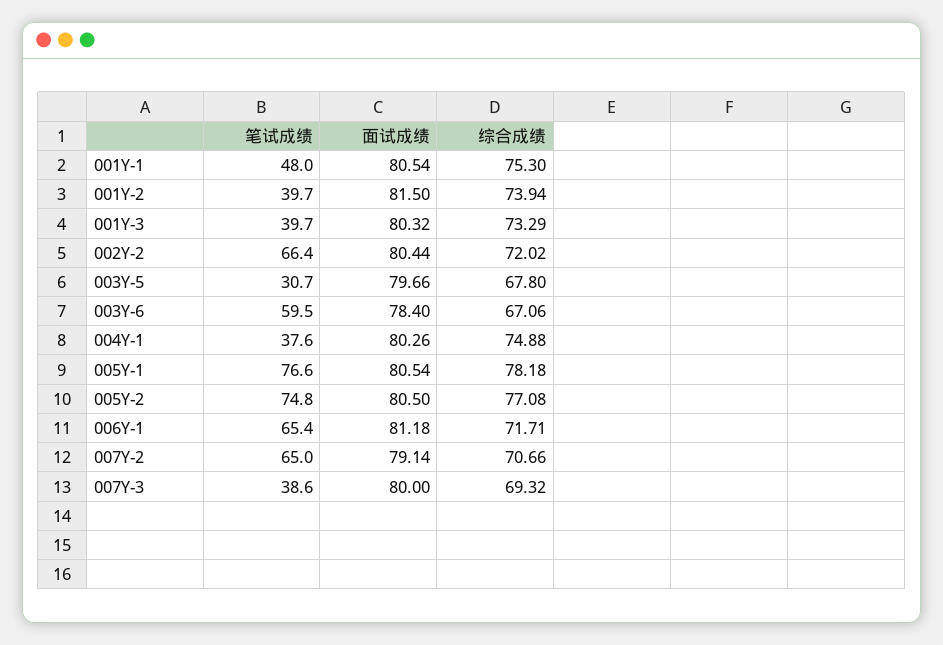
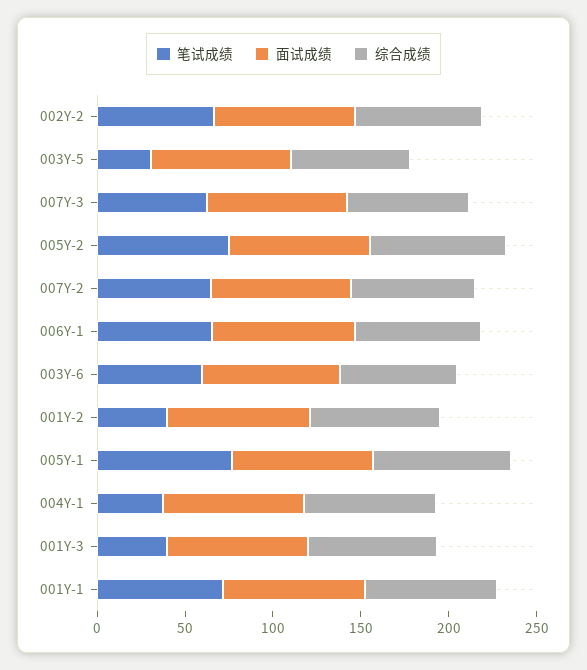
笔试成绩, 001Y-1: 48 -> 70
笔试成绩, 007Y-3: 38.6 -> 60

